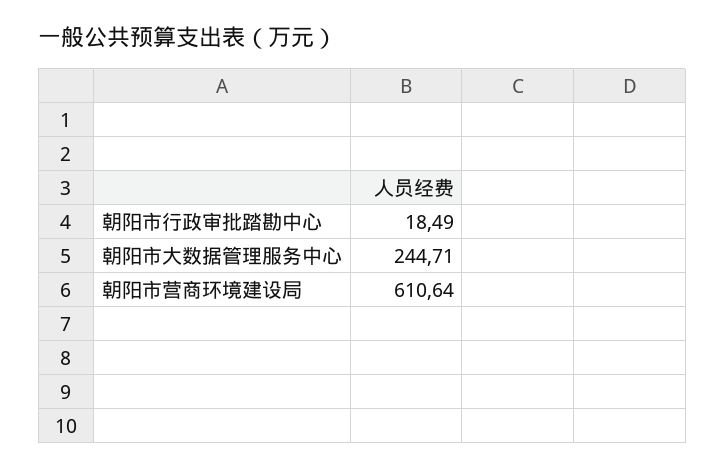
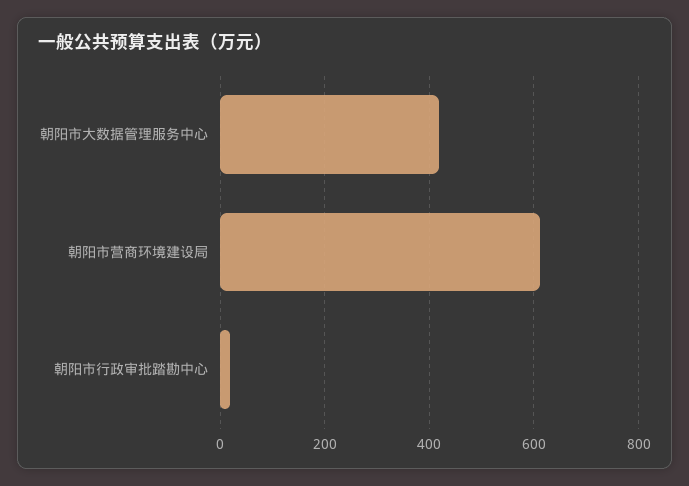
朝阳市大数据管理服务中心: 244.71 -> 420

